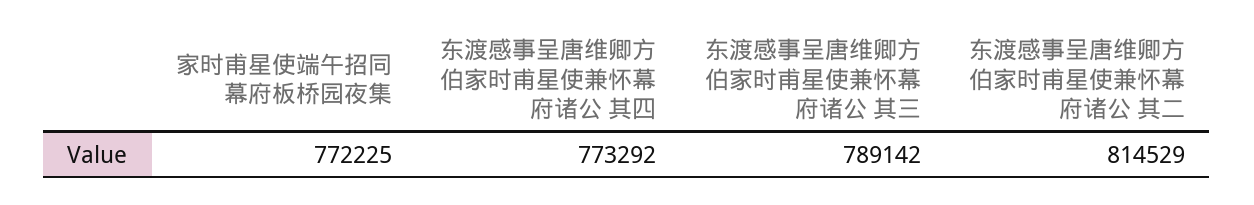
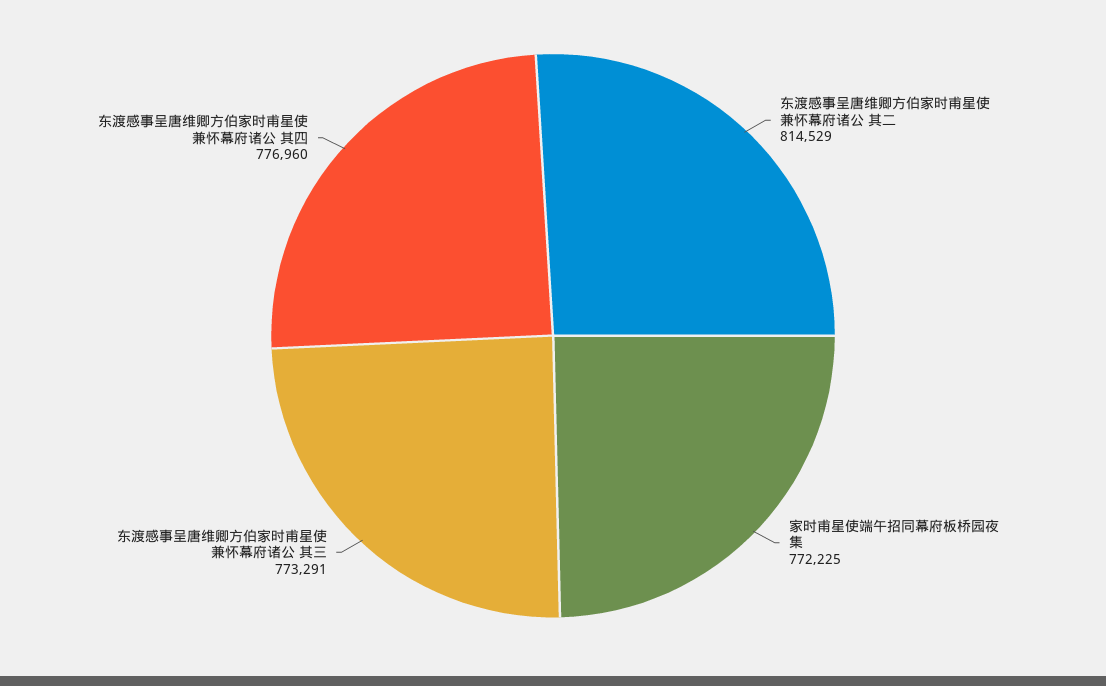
东渡感事呈唐维卿方伯家时甫星使兼怀幕府诸公 其四: 773292 -> 776960
东渡感事呈唐维卿方伯家时甫星使兼怀幕府诸公 其三: 789142 -> 773291

